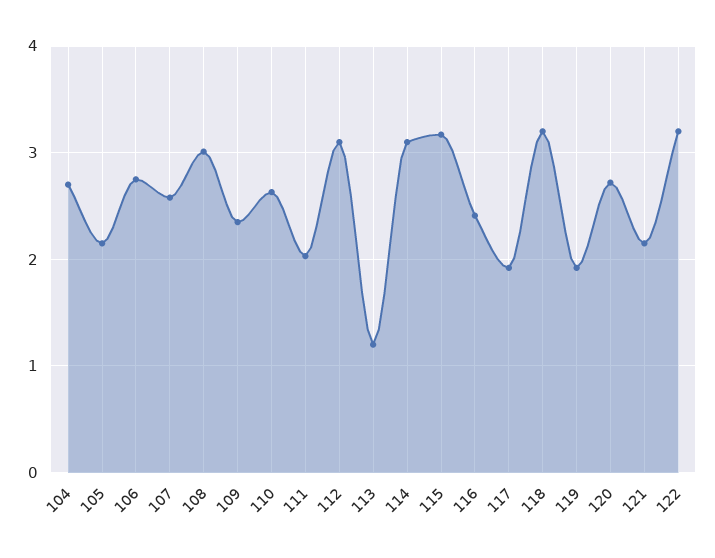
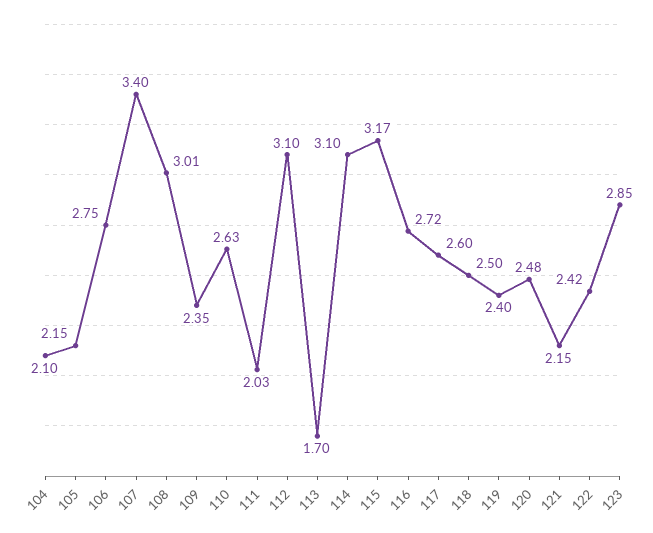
104: 2.7 -> 2.1
107: 2.6 -> 3.4
113: 1.2 -> 1.7
116: 2.4 -> 2.72
117: 1.9 -> 2.6
118: 3.2 -> 2.5
119: 1.9 -> 2.4
120: 2.7 -> 2.48
122: 3.2 -> 2.42
123: none -> 2.85

